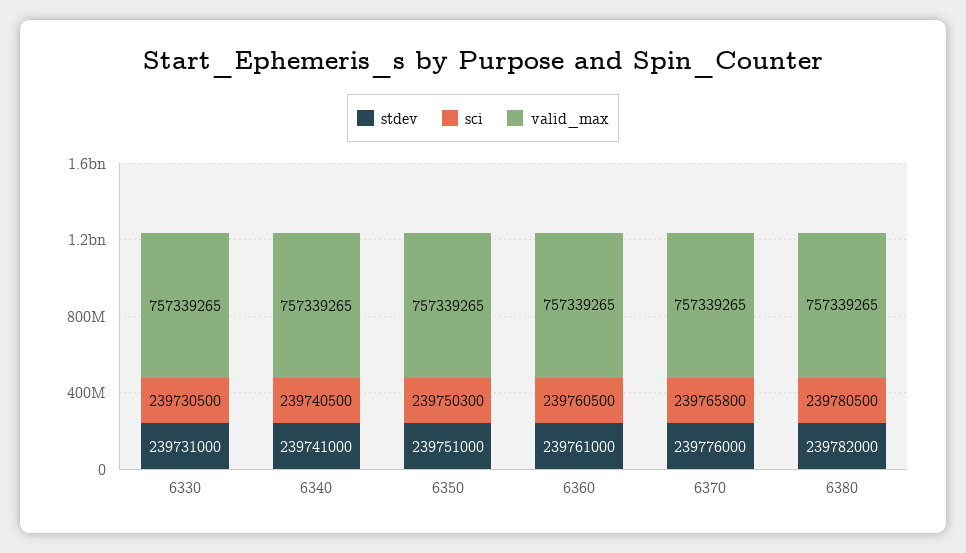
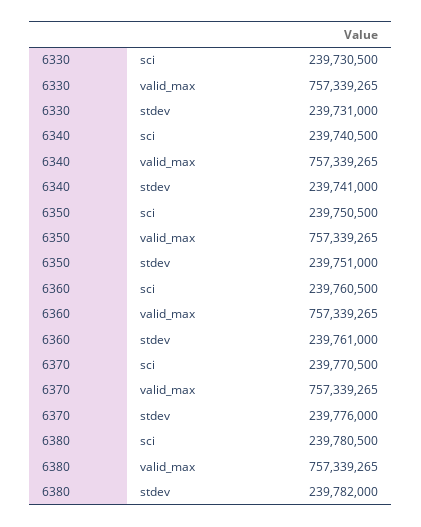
sci, 6350: 239750300 -> 239750500
sci, 6370: 239765800 -> 239770500

